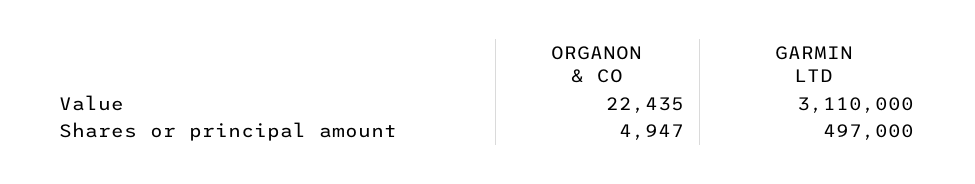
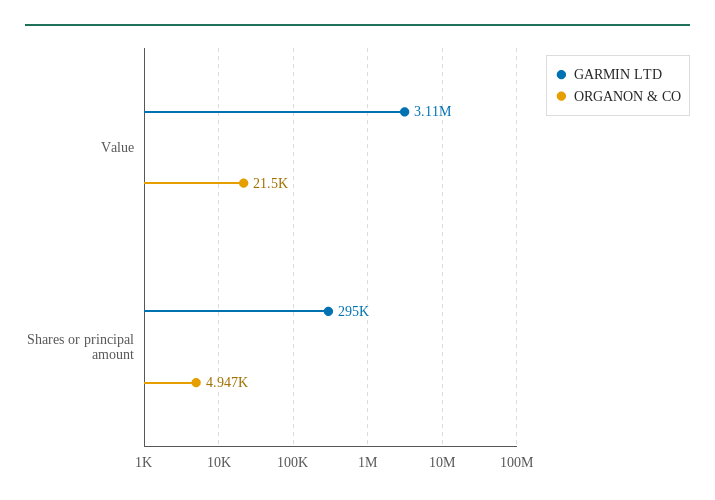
ORGANON & CO, Value: 22435 -> 21500
GARMIN LTD, Shares or principal amount: 497000 -> 295000

